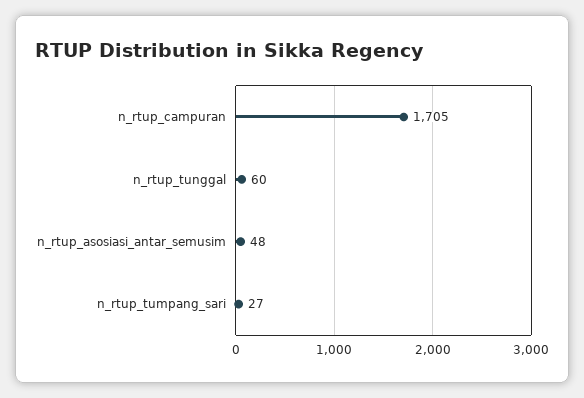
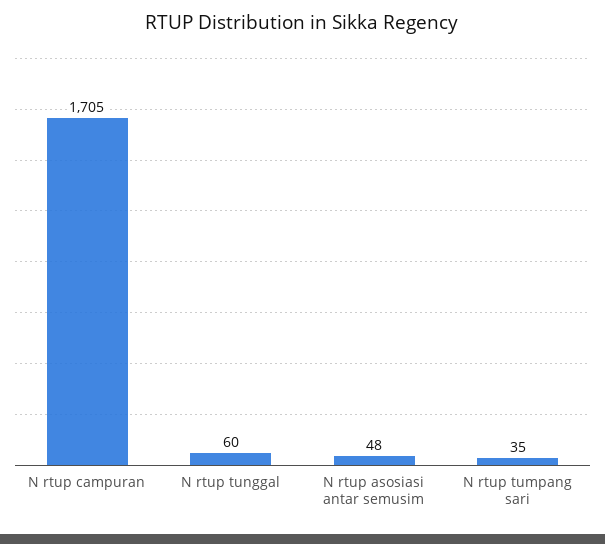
n_rtup_tumpang_sari: 27 -> 35

